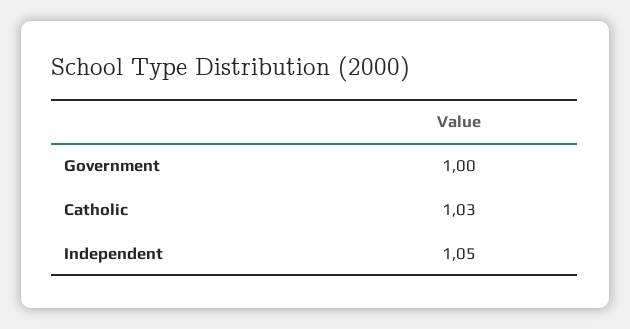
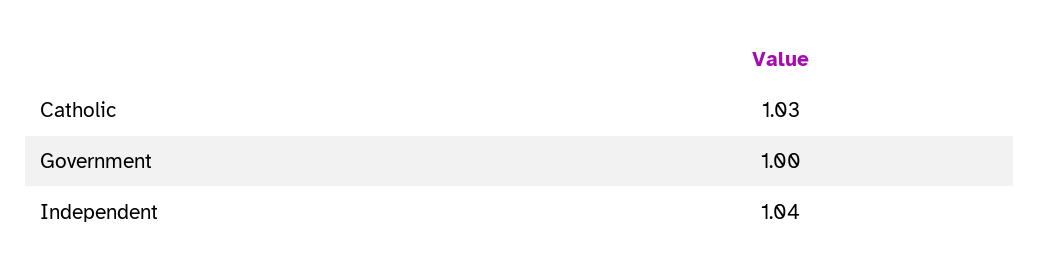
Independent: 1.05 -> 1.04

